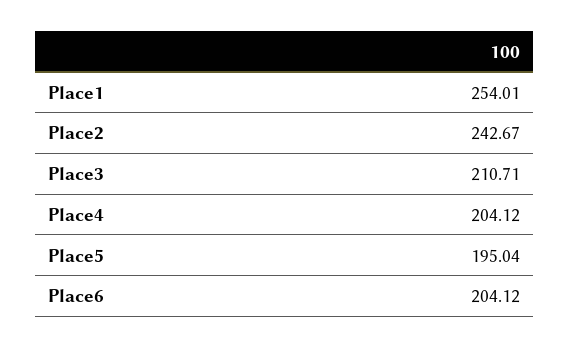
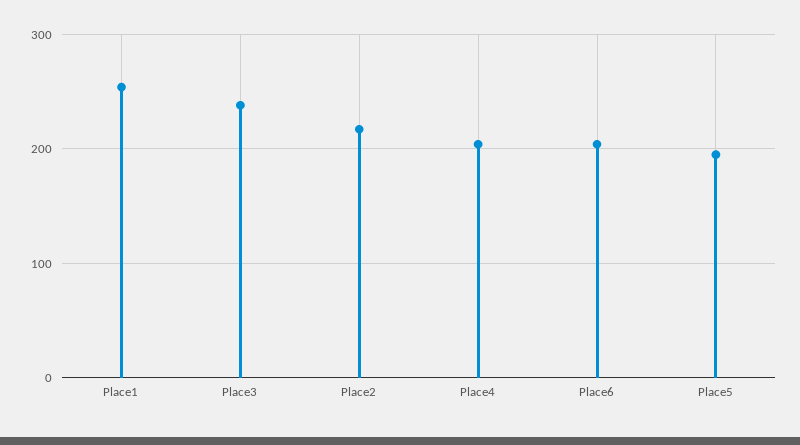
Place2: 242.67 -> 220
Place3: 210.71 -> 240

